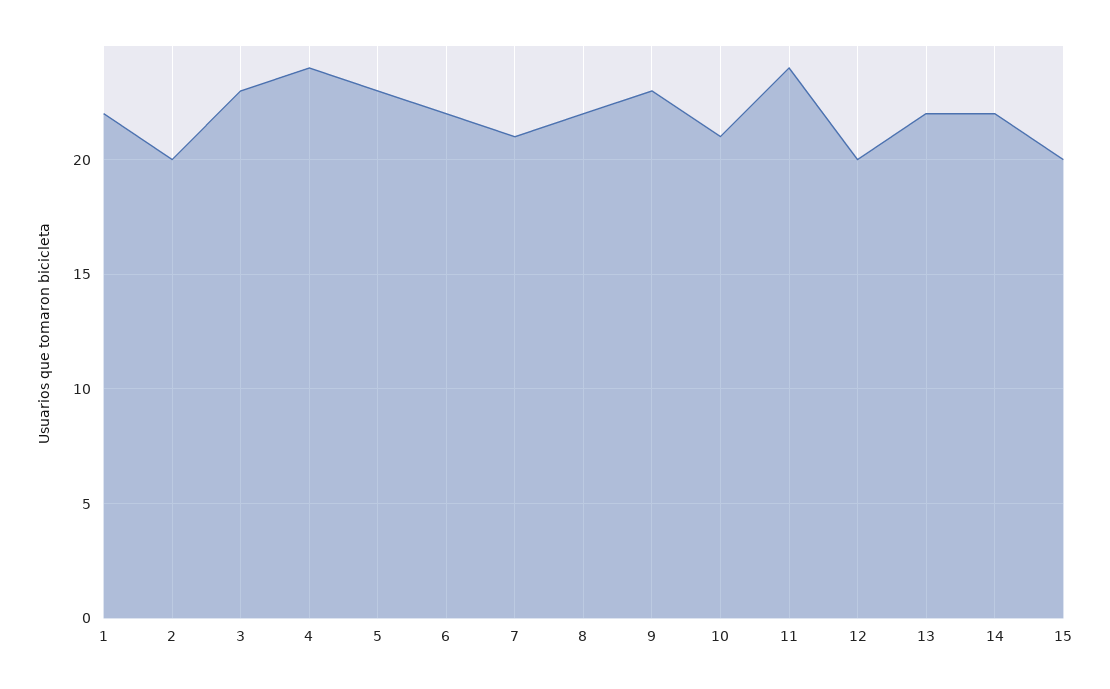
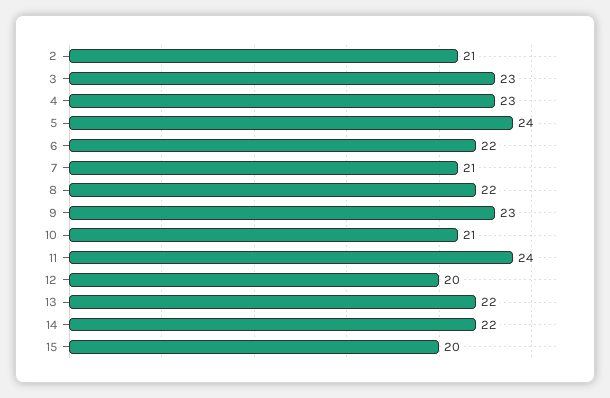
1: 22 -> none
2: 20 -> 21
4: 24 -> 23
5: 23 -> 24

